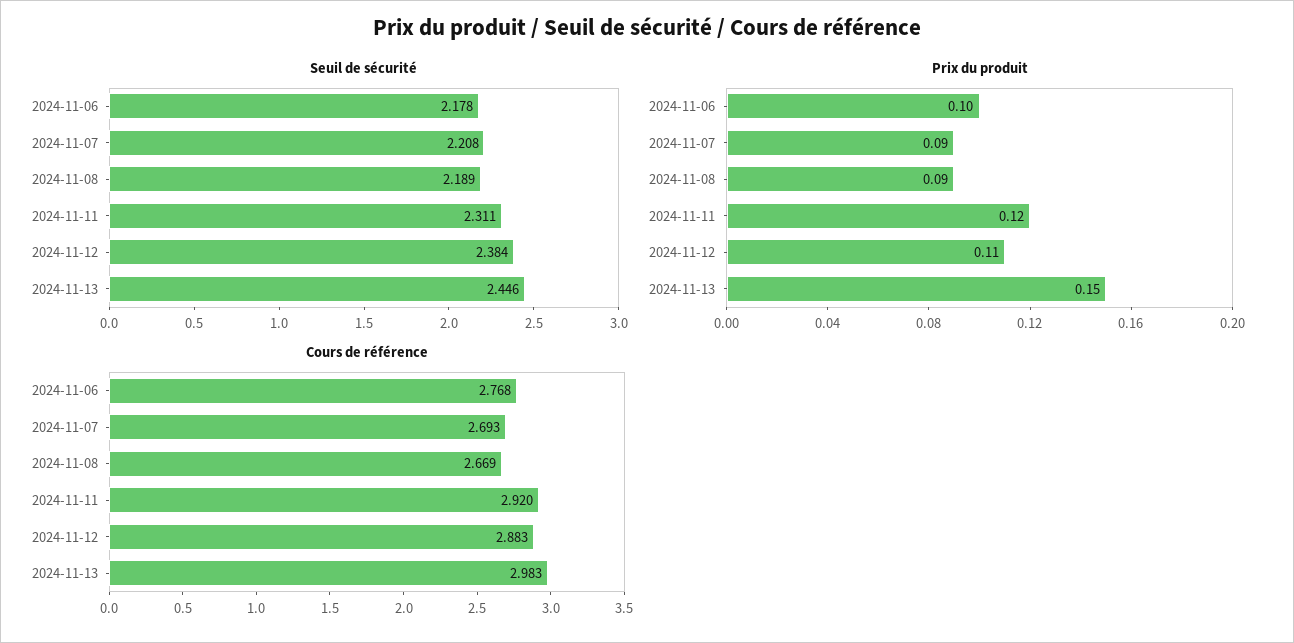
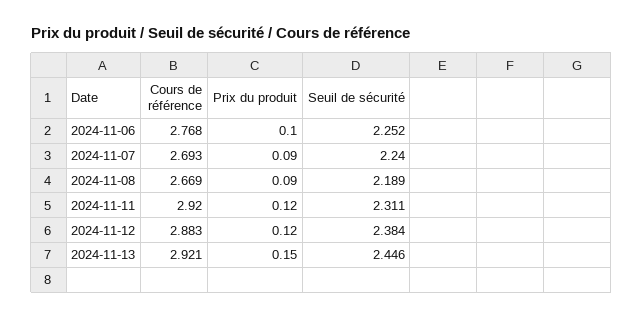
Seuil de sécurité, 2024-11-06: 2.178 -> 2.252
Seuil de sécurité, 2024-11-07: 2.208 -> 2.24
Prix du produit, 2024-11-12: 0.11 -> 0.12
Cours de référence, 2024-11-13: 2.983 -> 2.921

